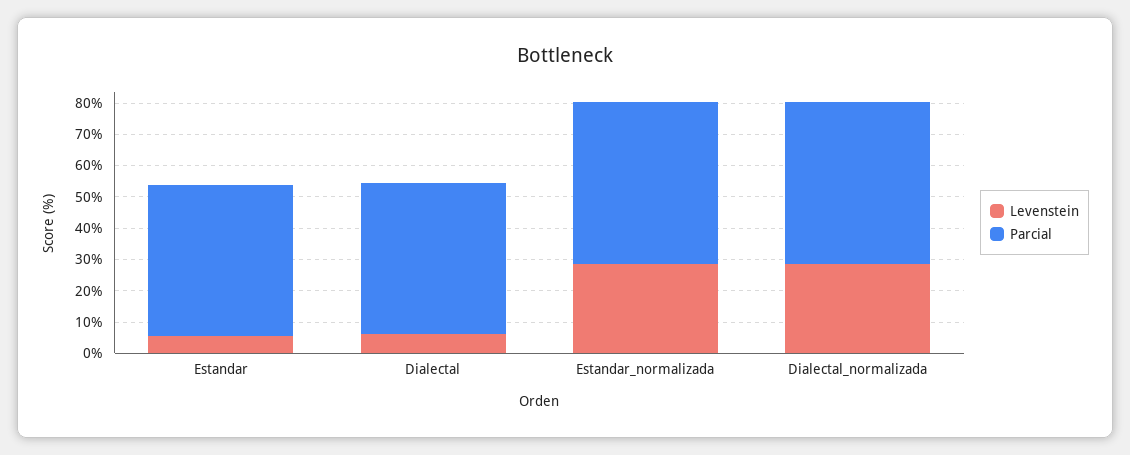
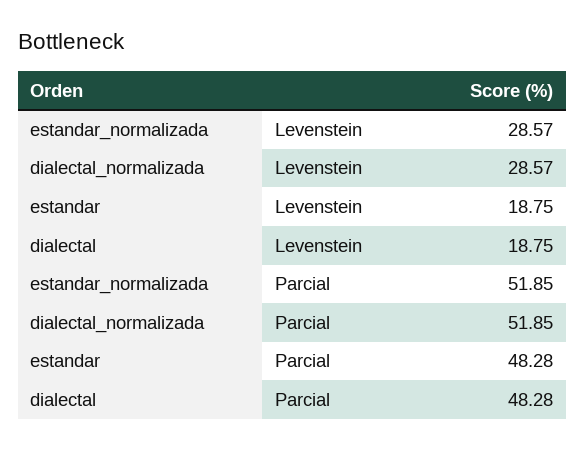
Levenstein, Estandar: 5 -> 18.75
Levenstein, Dialectal: 5 -> 18.75

